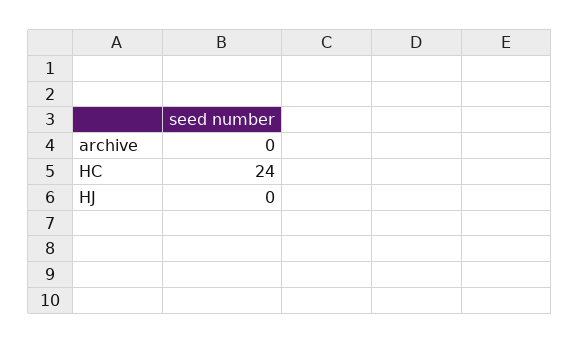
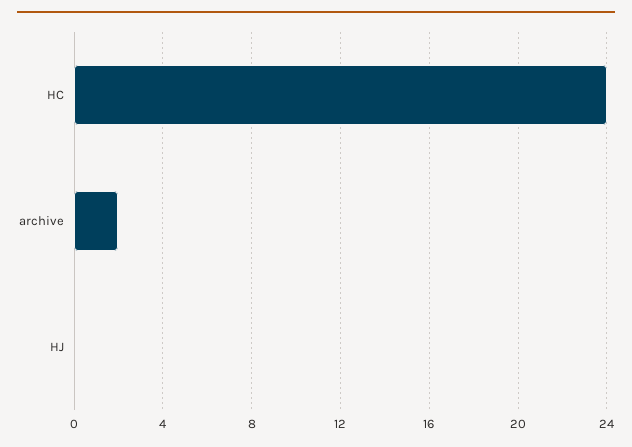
archive: 0 -> 2

